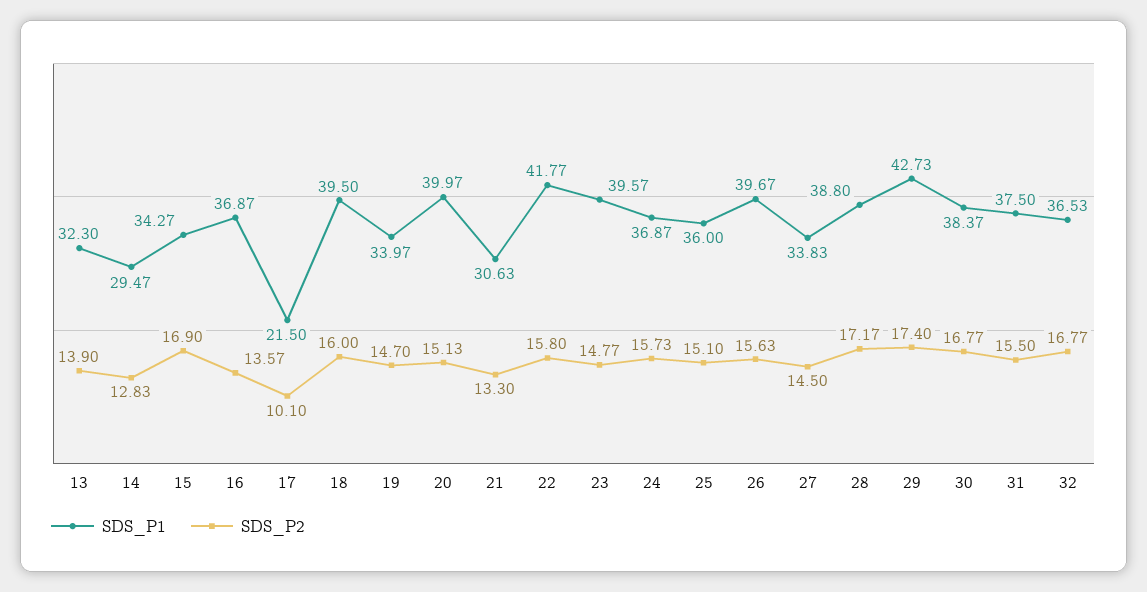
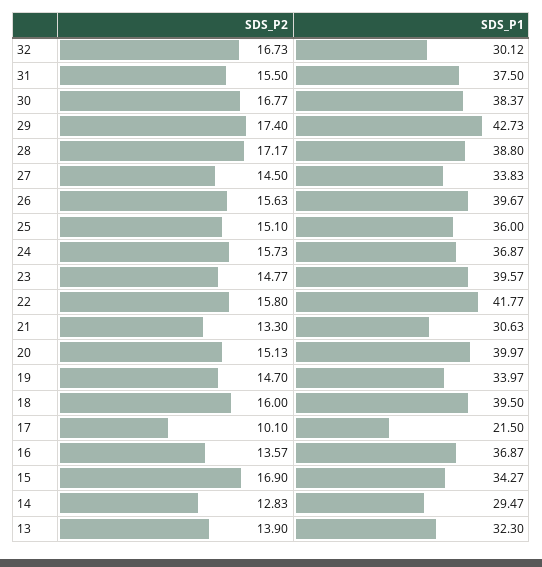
SDS_P1, 32: 36.53 -> 30.12
SDS_P2, 32: 16.77 -> 16.73

